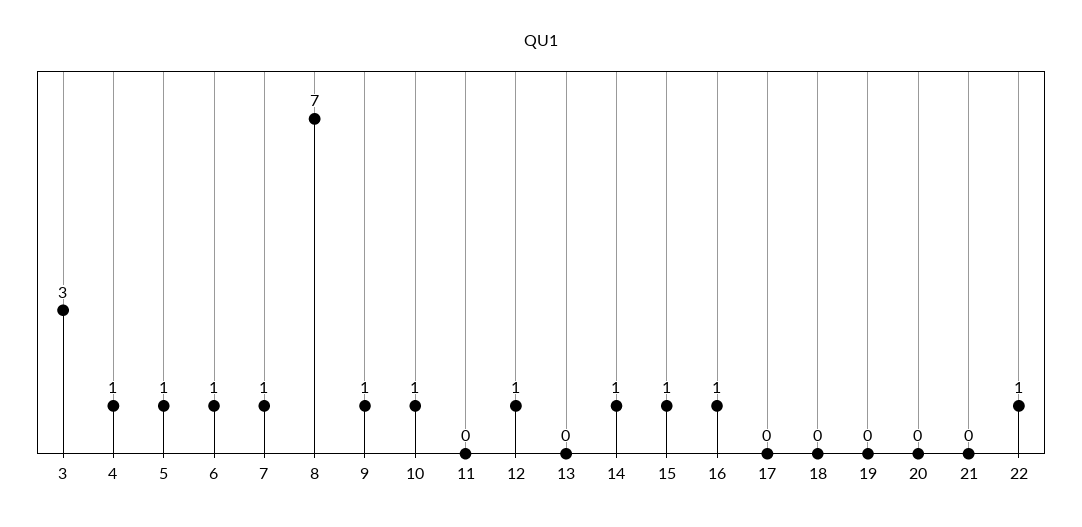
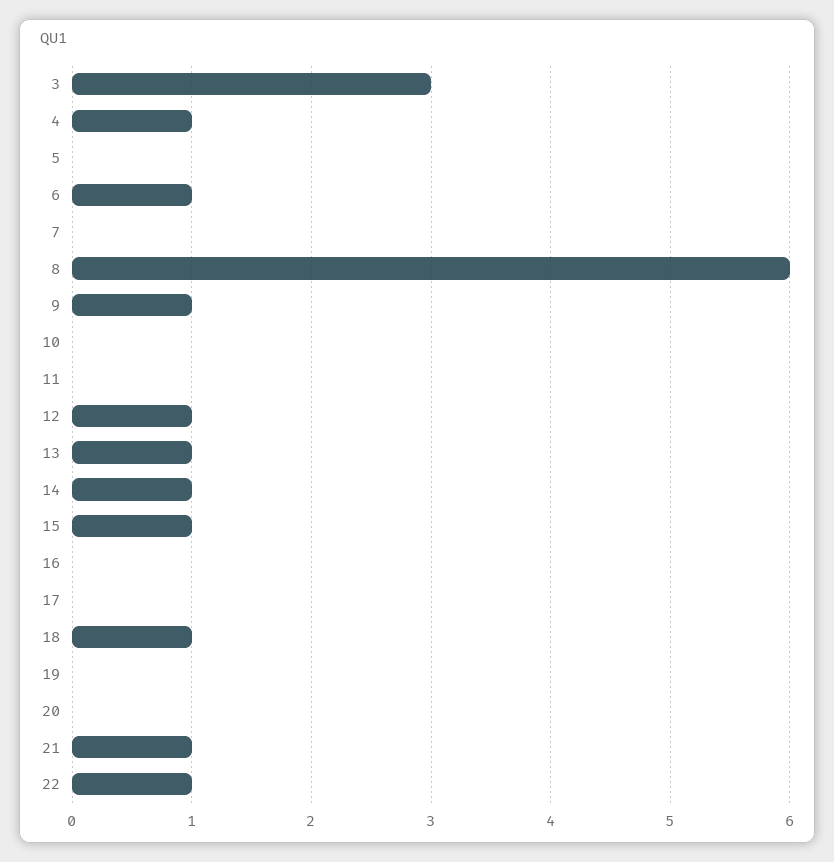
5: 1 -> 0
7: 1 -> 0
8: 7 -> 6
10: 1 -> 0
13: 0 -> 1
16: 1 -> 0
18: 0 -> 1
21: 0 -> 1

